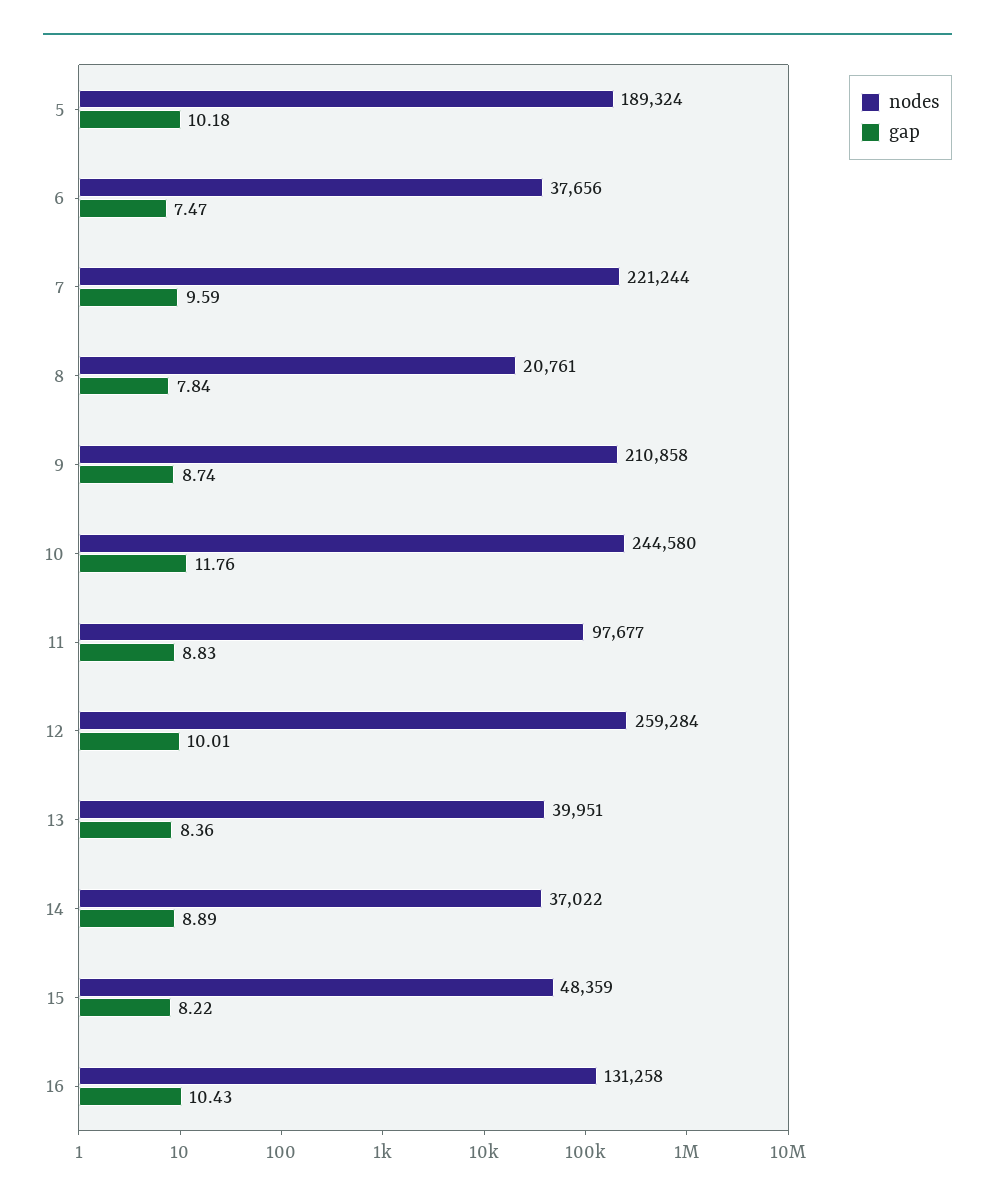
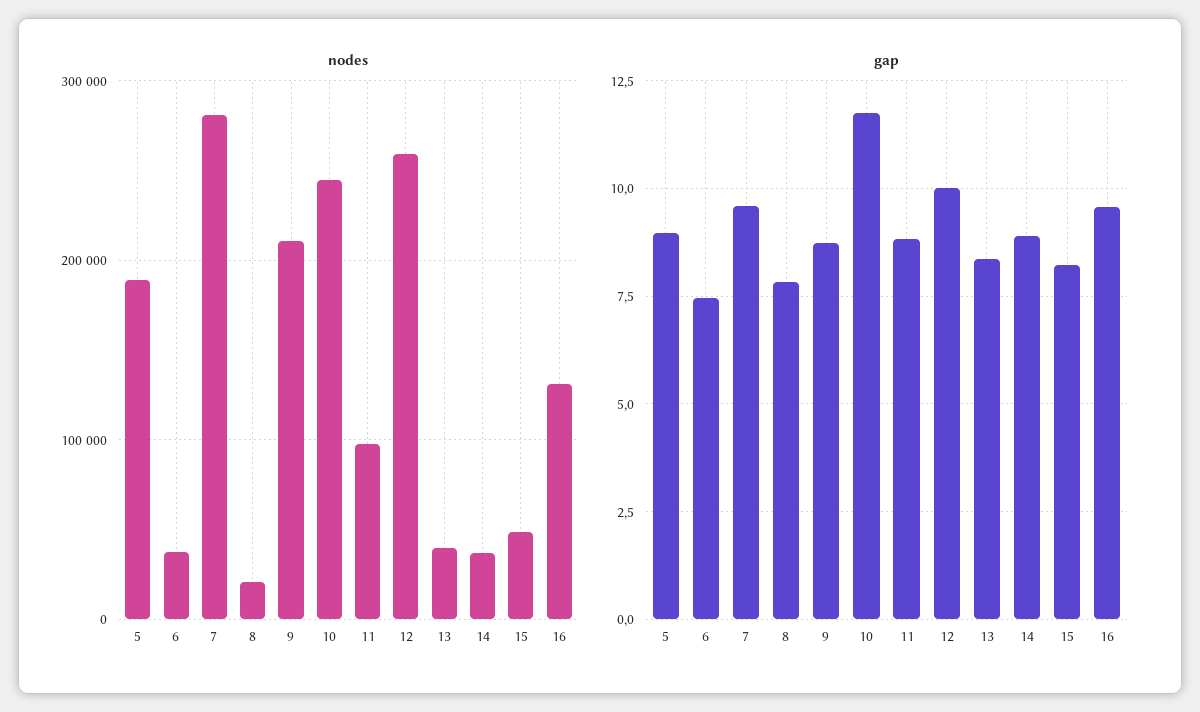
gap, 5: 10.18 -> 9
nodes, 7: 221244 -> 280000
gap, 16: 10.43 -> 9.5

